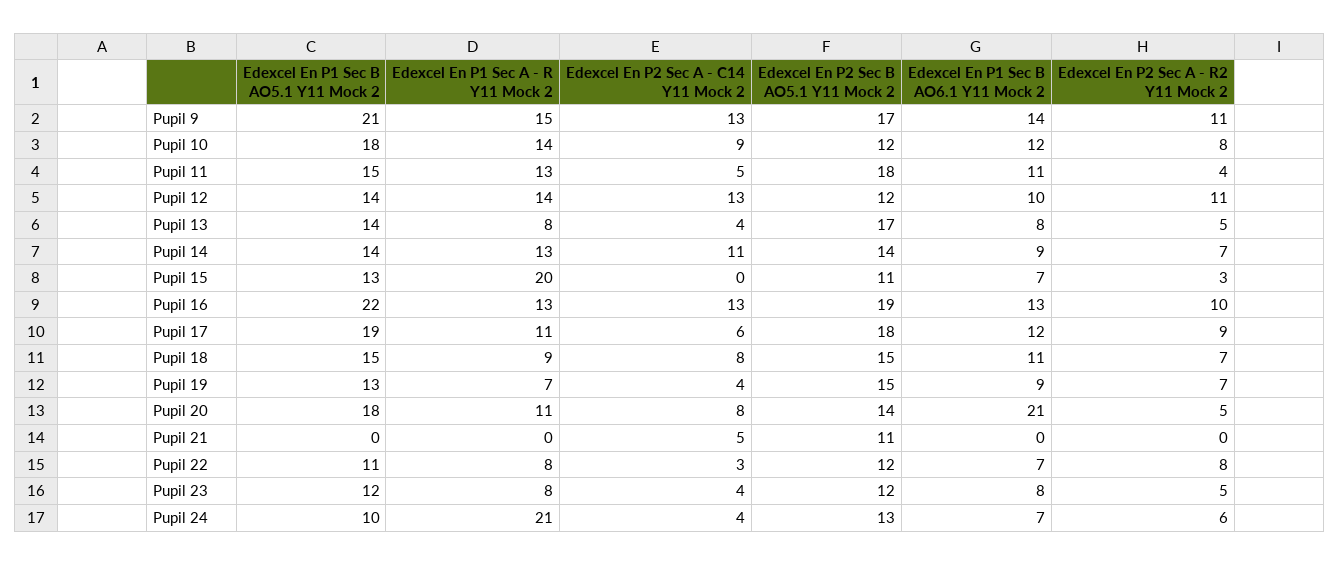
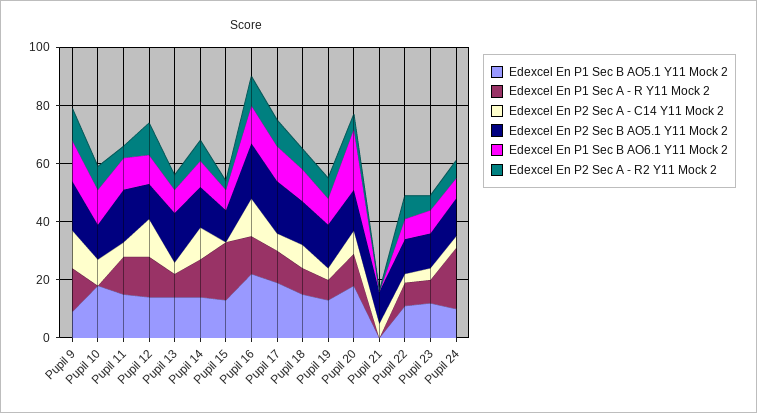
Edexcel En P1 Sec B AO5.1 Y11 Mock 2, Pupil 9: 21 -> 10
Edexcel En P1 Sec A - R Y11 Mock 2, Pupil 10: 14 -> 0

